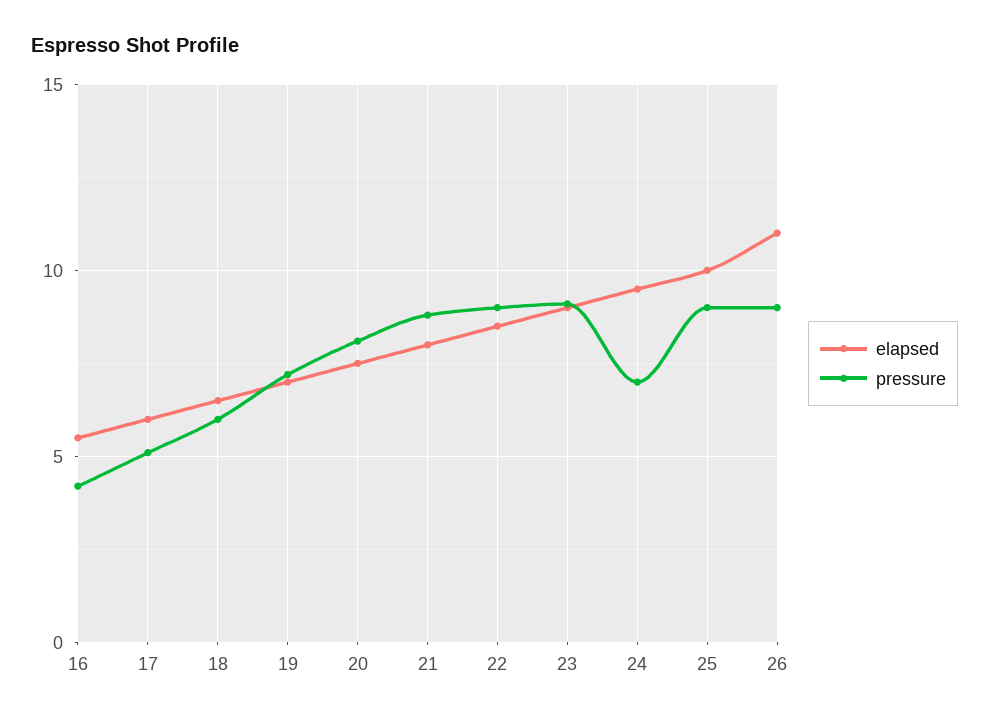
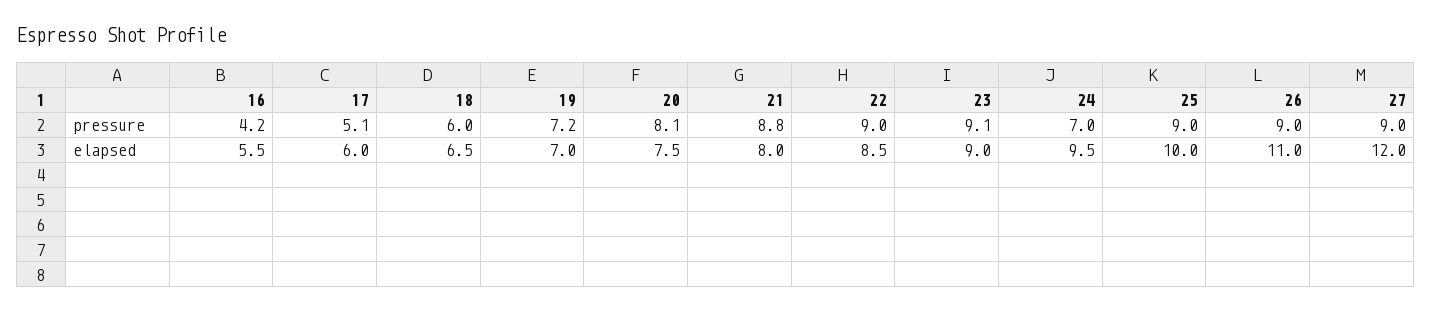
pressure, 27: none -> 9
elapsed, 27: none -> 12

